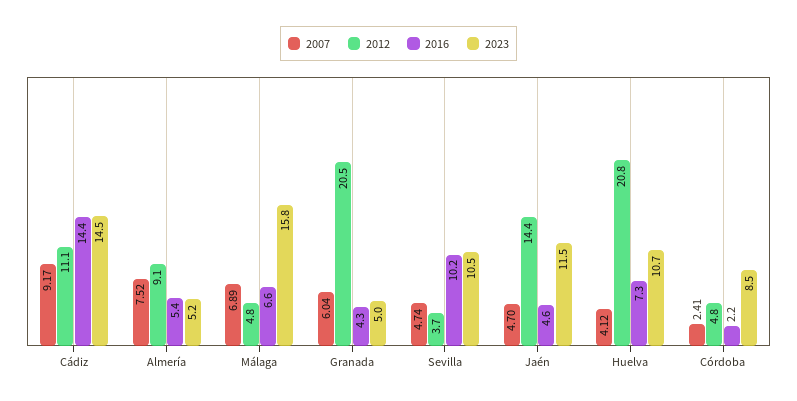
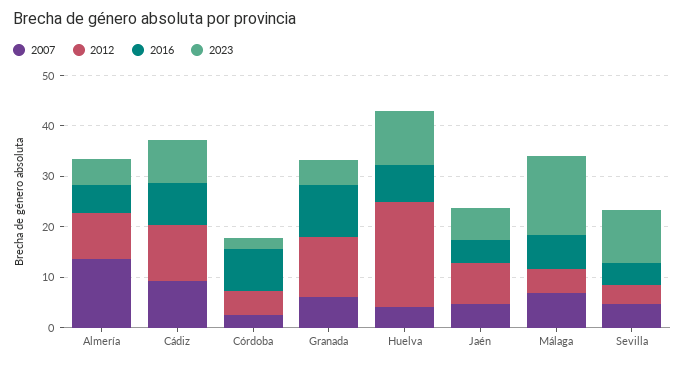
2016, Cádiz: 14.4 -> 8
2023, Cádiz: 14.5 -> 8
2007, Almería: 7.52 -> 14
2012, Granada: 20.5 -> 12
2016, Granada: 4.3 -> 10
2016, Sevilla: 10.2 -> 4
2012, Jaén: 14.4 -> 8
2023, Jaén: 11.5 -> 6
2016, Córdoba: 2.2 -> 8
2023, Córdoba: 8.5 -> 2

